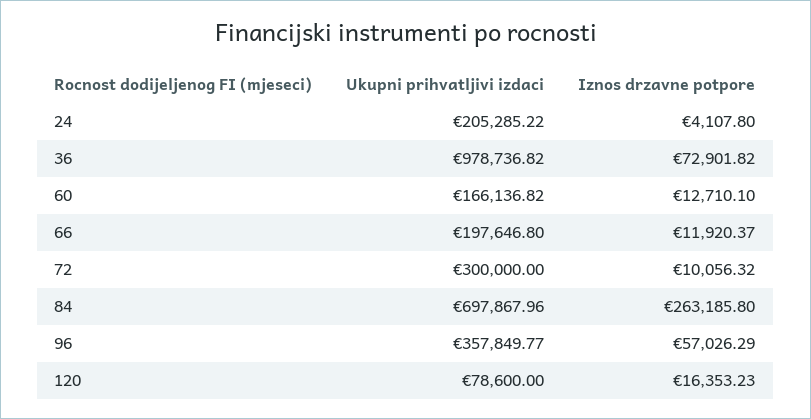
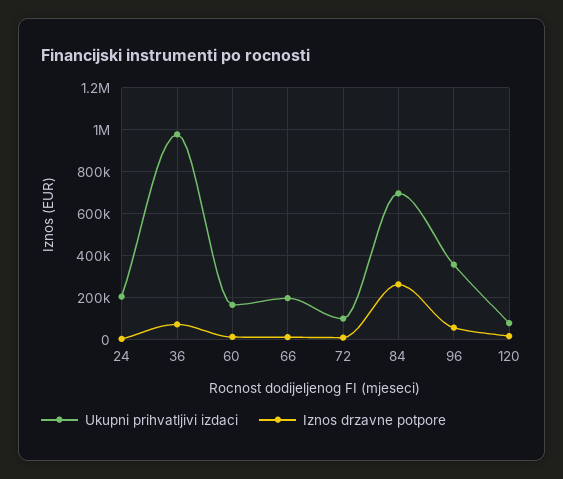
Ukupni prihvatljivi izdaci, 72: 300000 -> 100000

